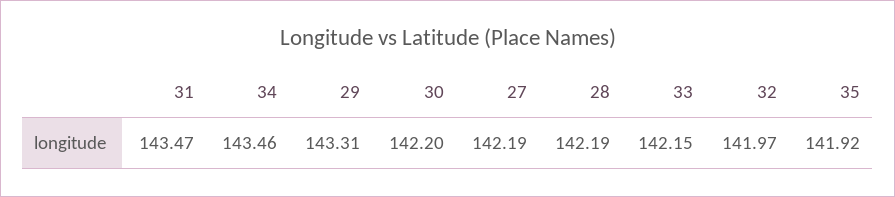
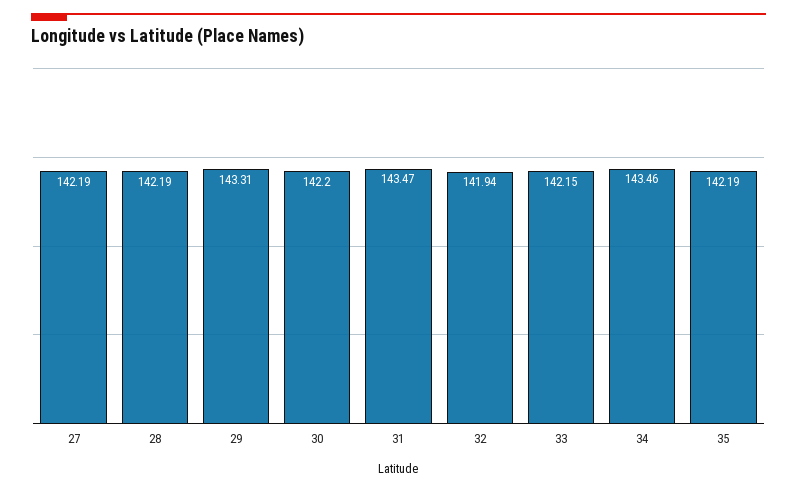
32: 141.97 -> 141.94
35: 141.92 -> 142.19

